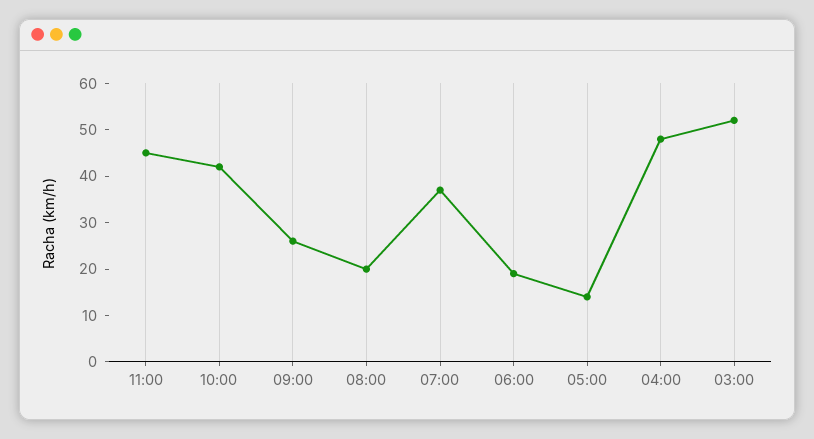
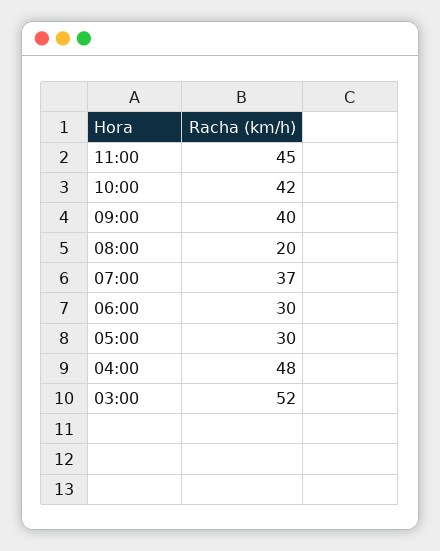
09:00: 25 -> 40
06:00: 20 -> 30
05:00: 15 -> 30

